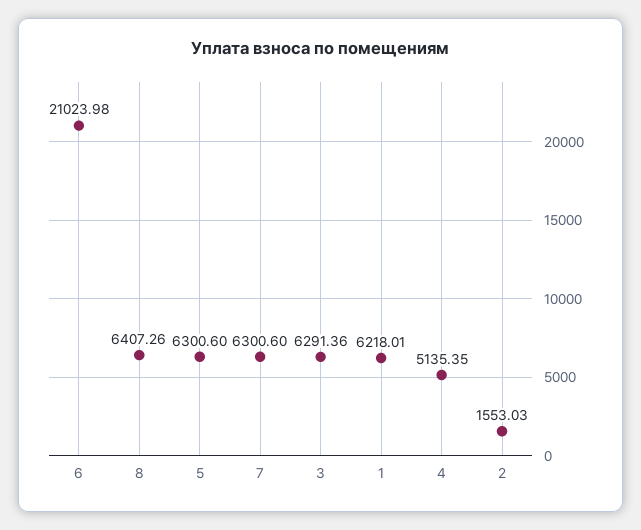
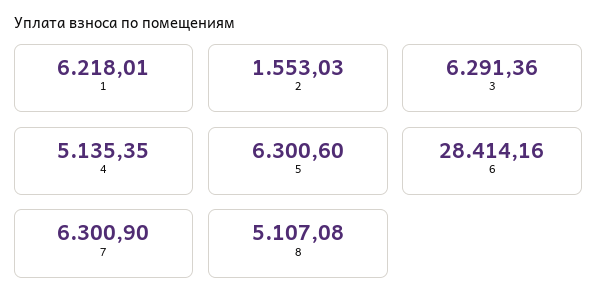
6: 21023.98 -> 28414.16
8: 6407.26 -> 5107.08
7: 6300.6 -> 6300.9

